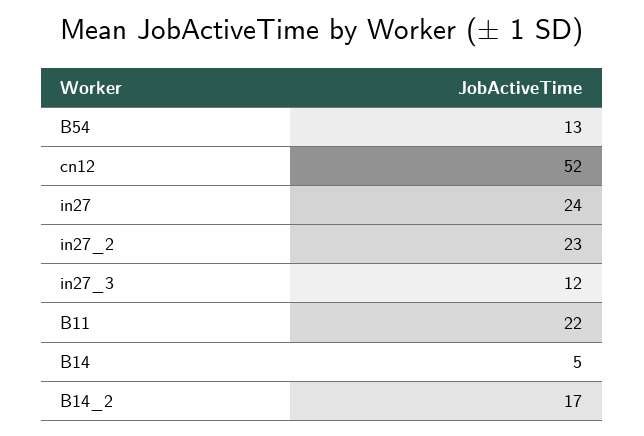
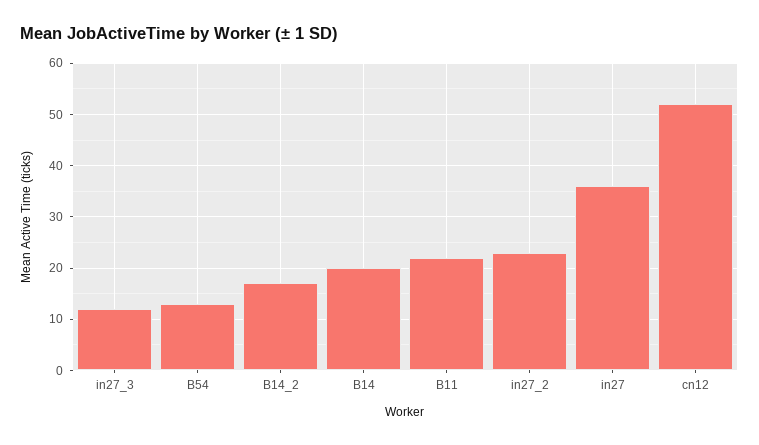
in27: 24 -> 35
B14: 5 -> 20

